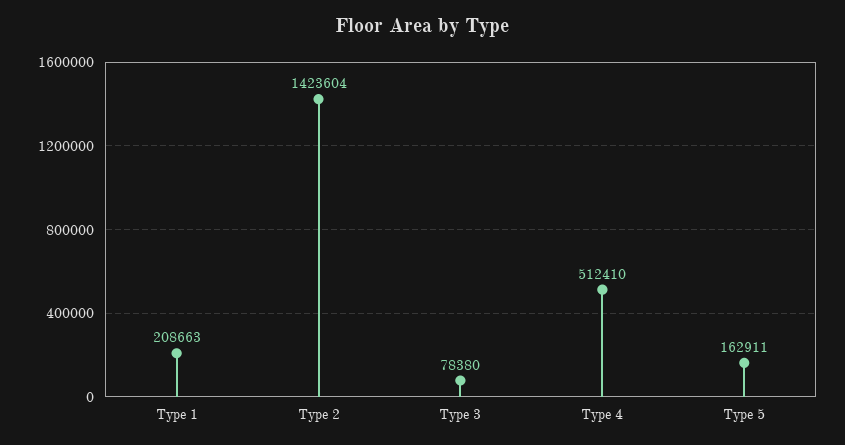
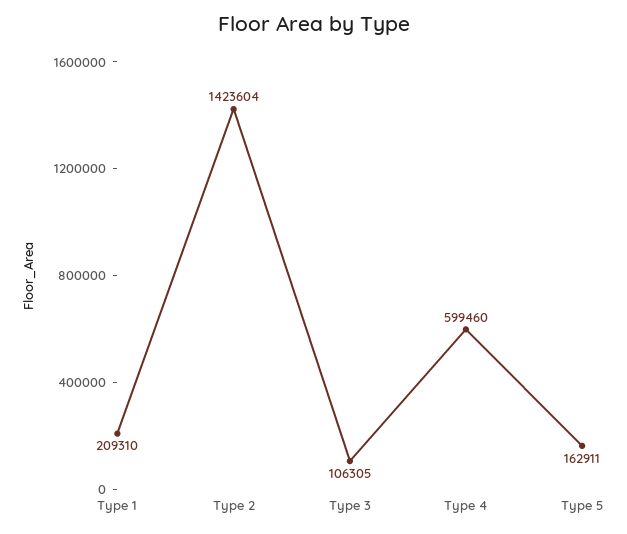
Type 1: 208663 -> 209310
Type 3: 78380 -> 106305
Type 4: 512410 -> 599460

